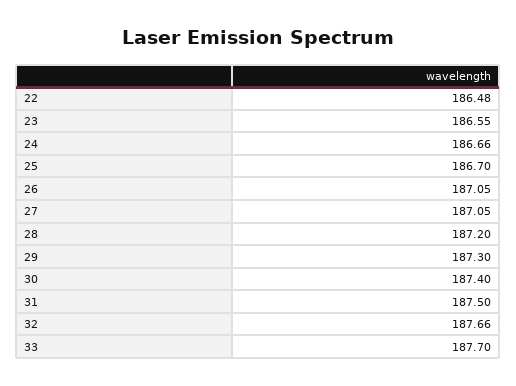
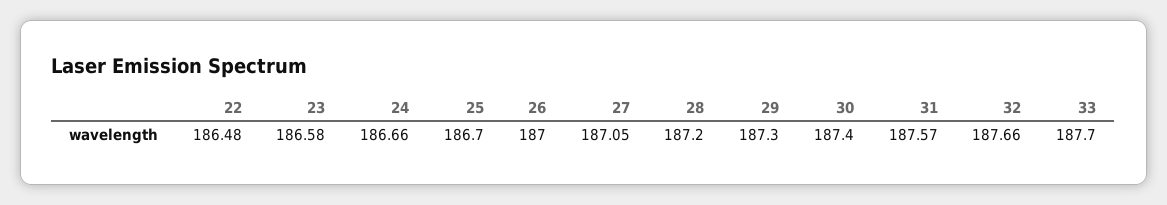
23: 186.55 -> 186.58
26: 187.05 -> 187
31: 187.5 -> 187.57

